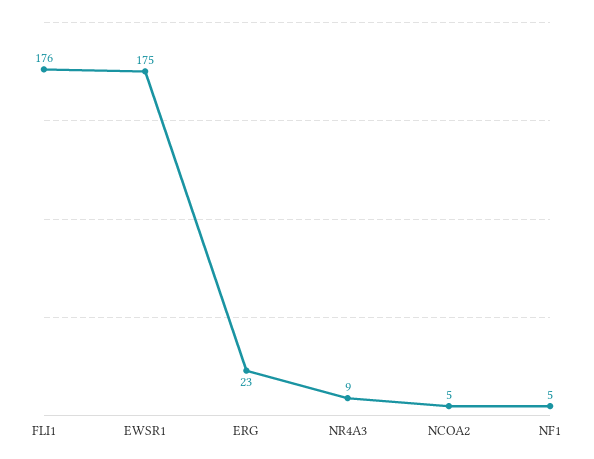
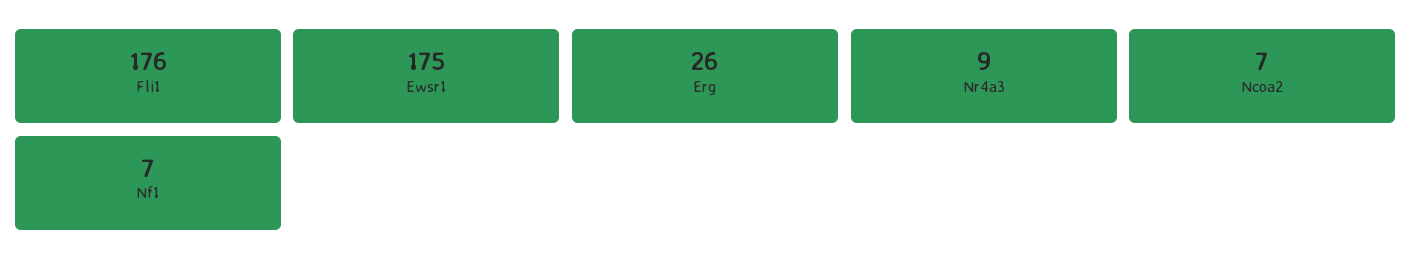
ERG: 23 -> 26
NCOA2: 5 -> 7
NF1: 5 -> 7

